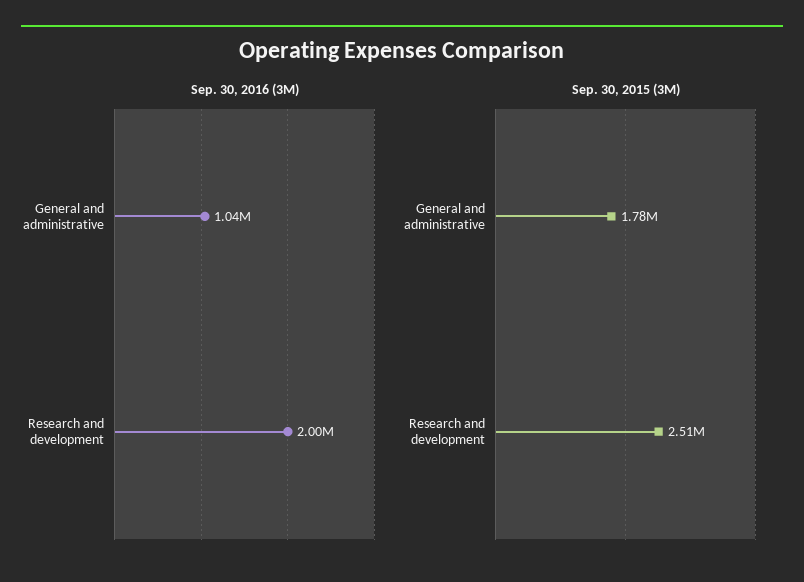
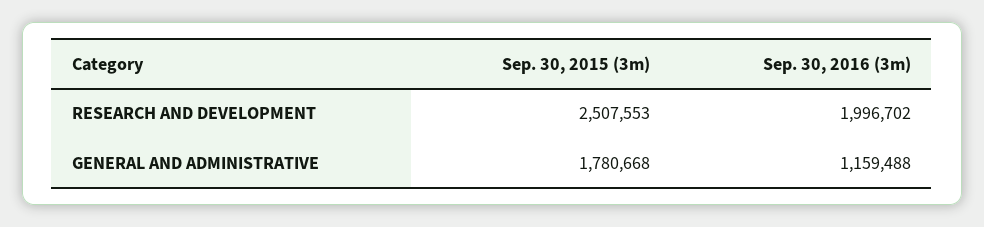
Sep. 30, 2016 (3M), General and administrative: 1040000 -> 1159488

